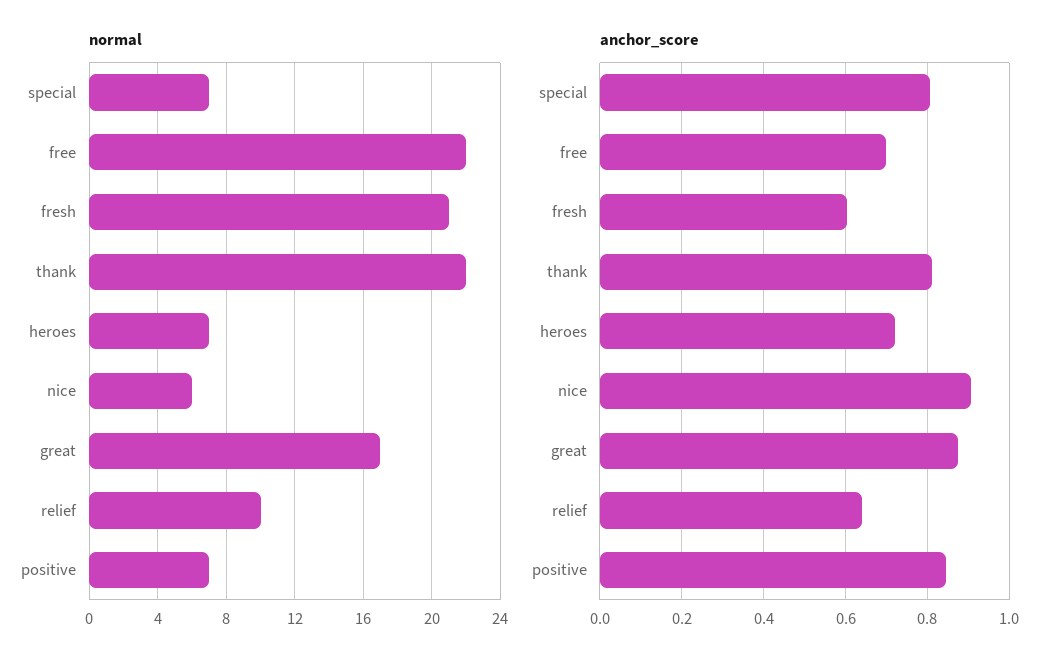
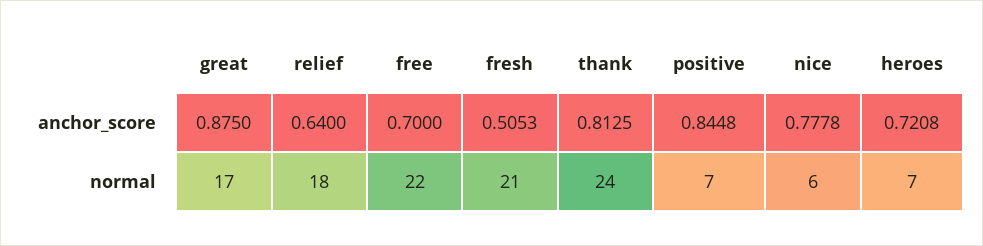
normal, special: 7 -> none
normal, thank: 22 -> 24
normal, relief: 10 -> 18
anchor_score, special: 0.8 -> none
anchor_score, fresh: 0.6 -> 0.5053
anchor_score, nice: 0.9 -> 0.7778

